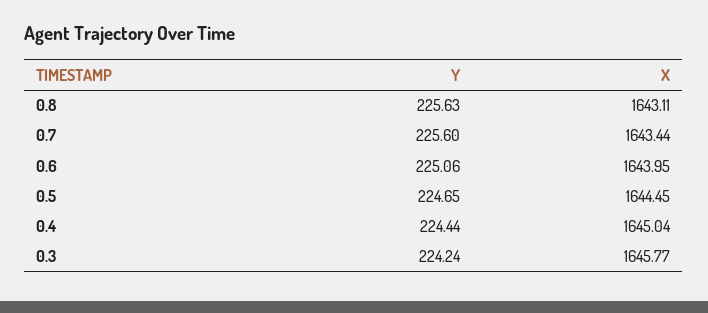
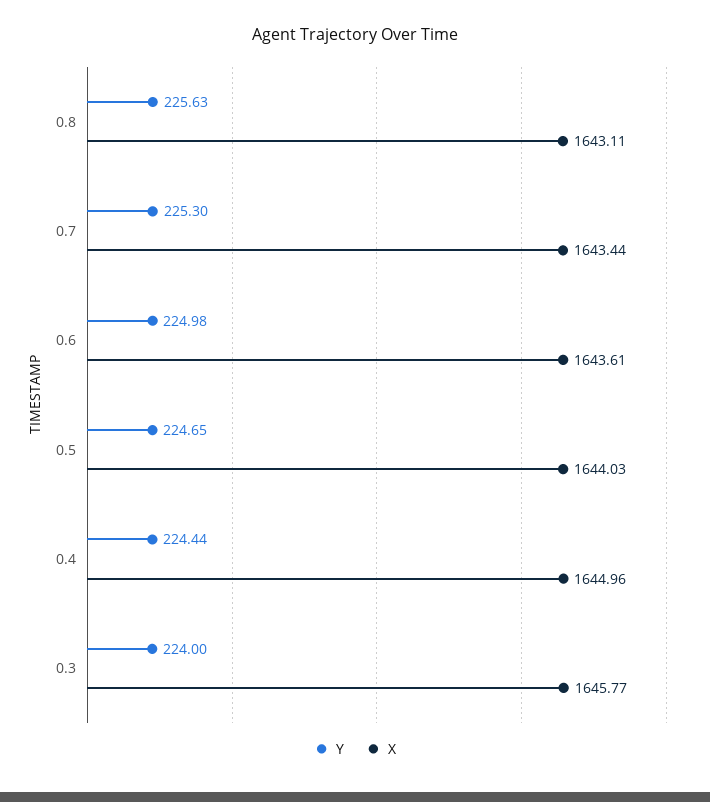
Y, 0.7: 225.6 -> 225.3
Y, 0.6: 225.06 -> 224.98
X, 0.6: 1643.95 -> 1643.61
X, 0.5: 1644.45 -> 1644.03
X, 0.4: 1645.04 -> 1644.96
Y, 0.3: 224.24 -> 224

